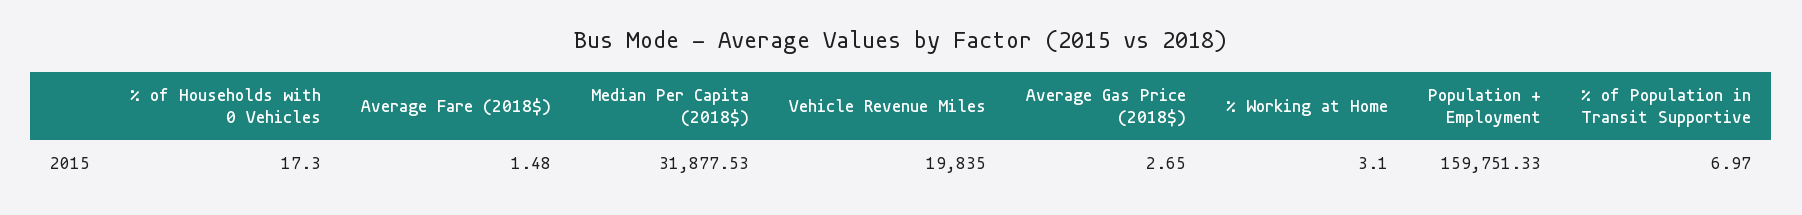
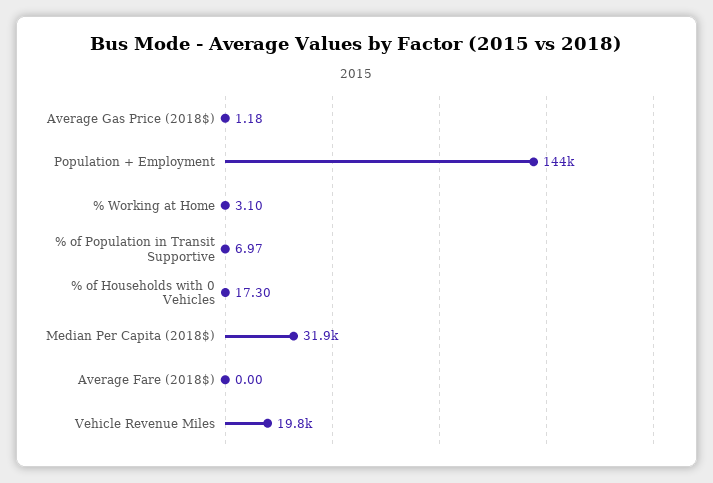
Average Fare (2018$): 1.48 -> 0
Average Gas Price (2018$): 2.65 -> 1.18
Population + Employment: 159751.33 -> 144000

